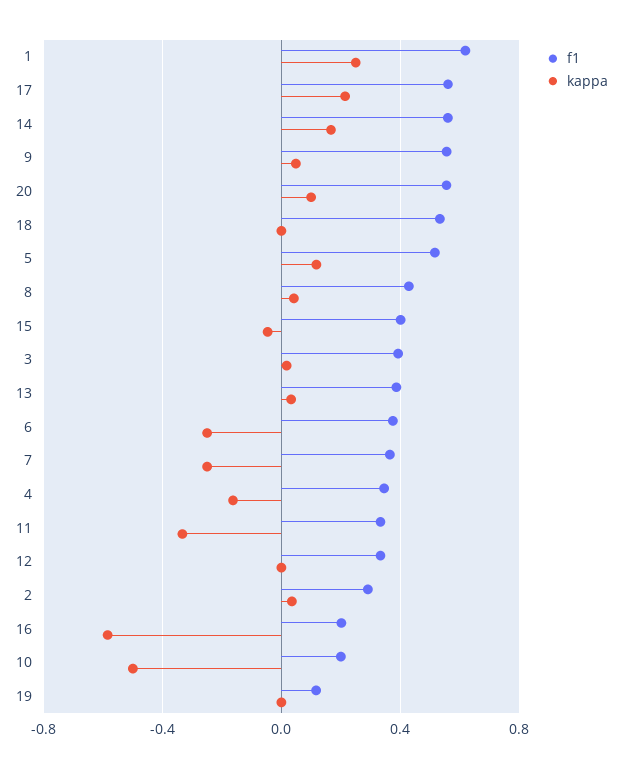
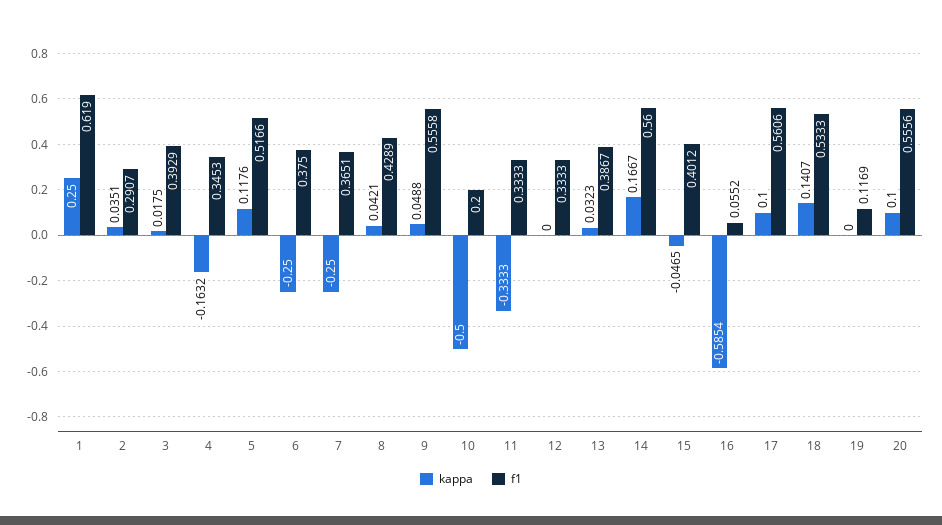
kappa, 17: 0.2 -> 0.1
kappa, 18: 0 -> 0.1407
f1, 16: 0.2 -> 0.0552

